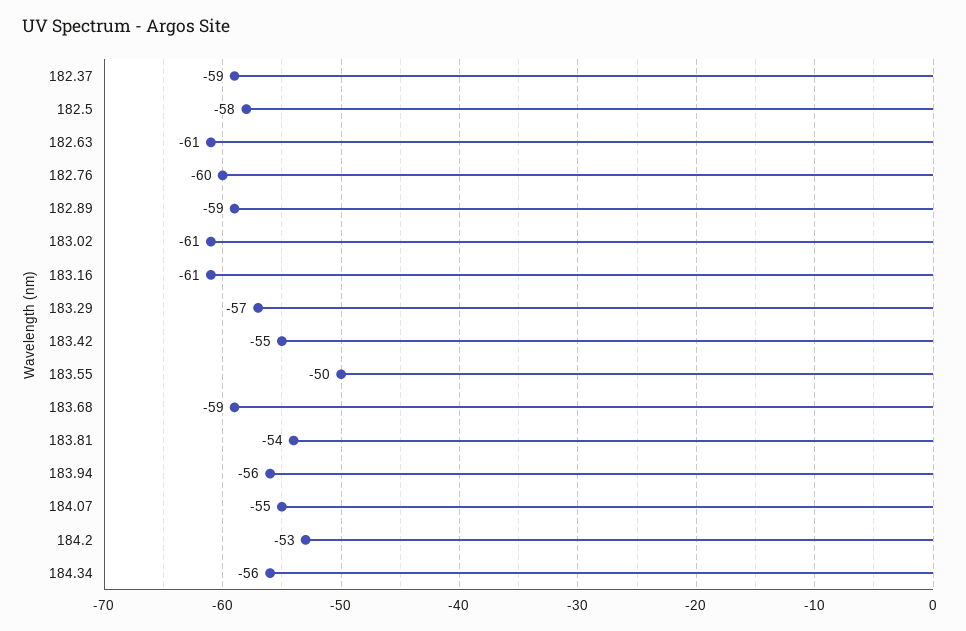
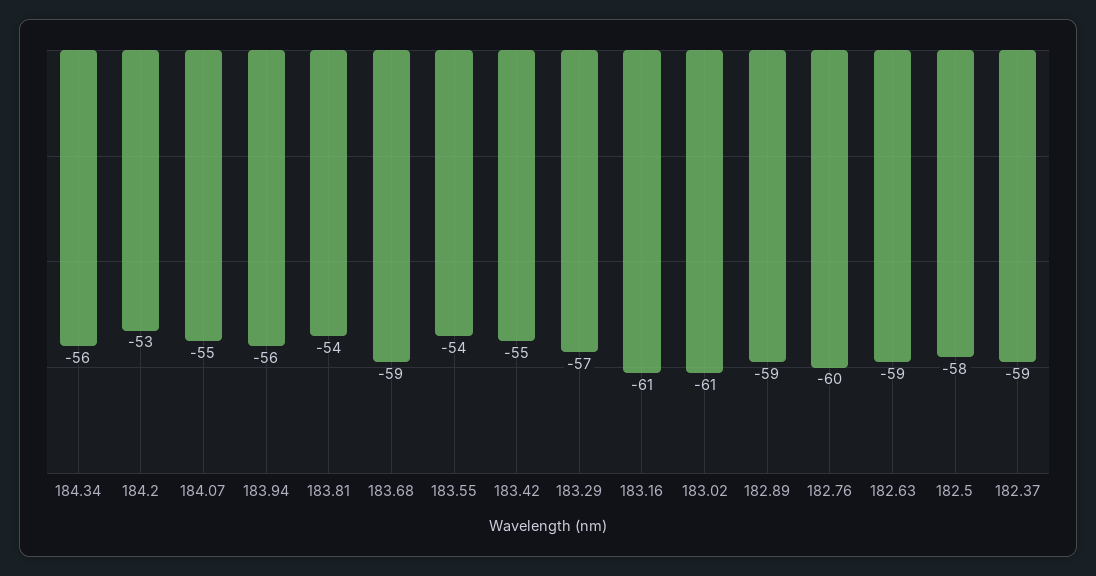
182.63: -61 -> -59
183.55: -50 -> -54

